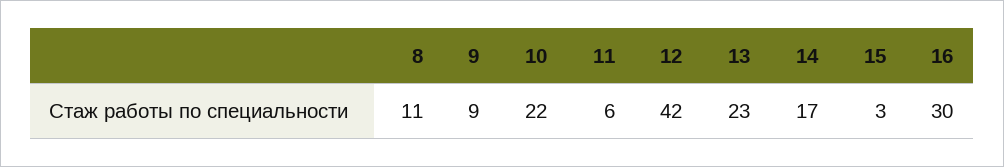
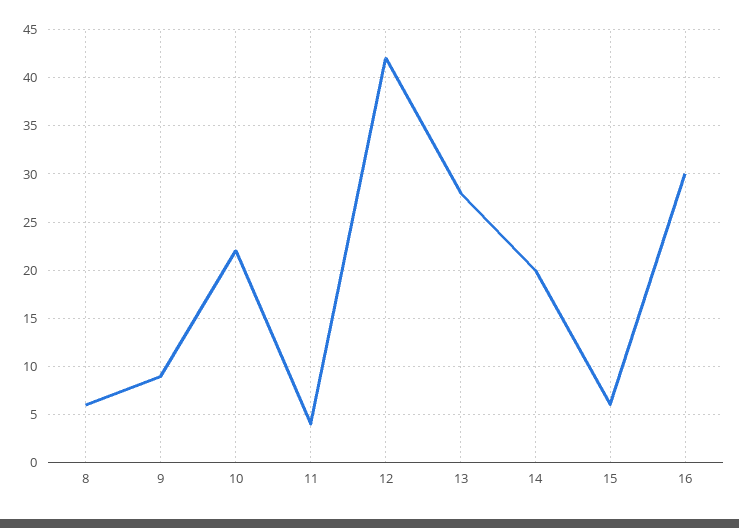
8: 11 -> 6
11: 6 -> 4
13: 23 -> 28
14: 17 -> 20
15: 3 -> 6

